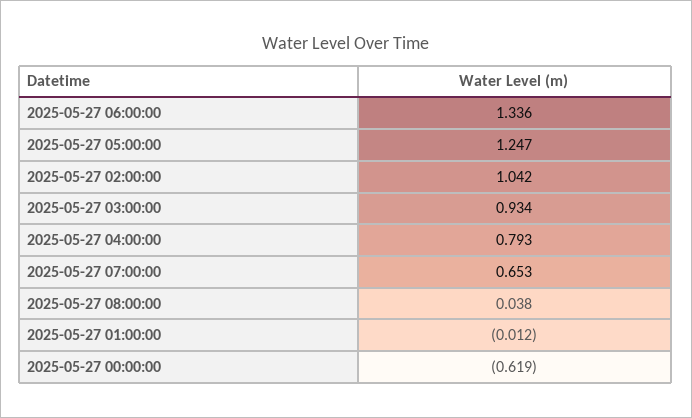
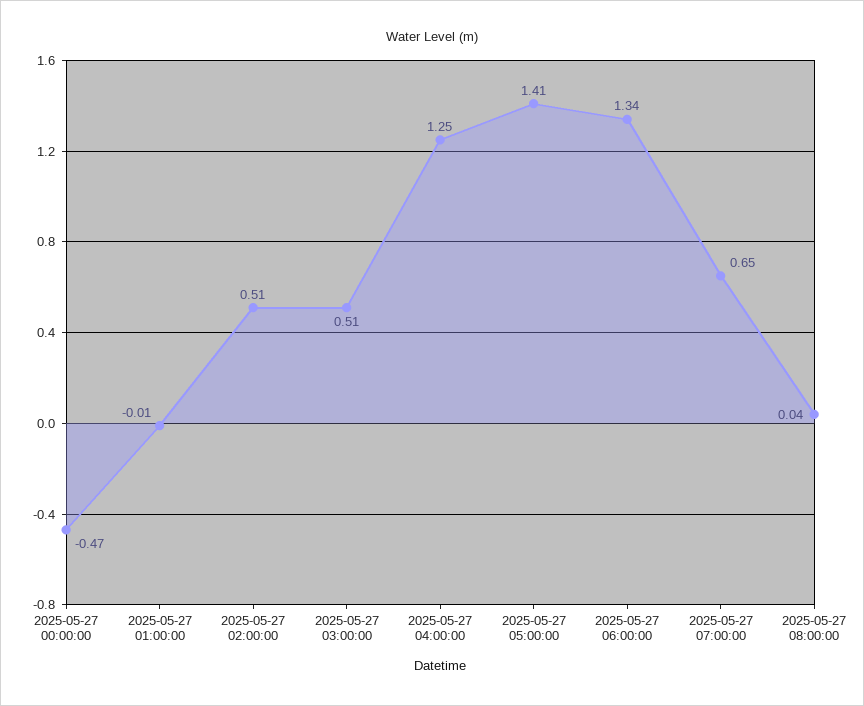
2025-05-27 05:00:00: 1.247 -> 1.41
2025-05-27 02:00:00: 1.042 -> 0.51
2025-05-27 03:00:00: 0.934 -> 0.51
2025-05-27 04:00:00: 0.793 -> 1.25
2025-05-27 00:00:00: -0.619 -> -0.47

